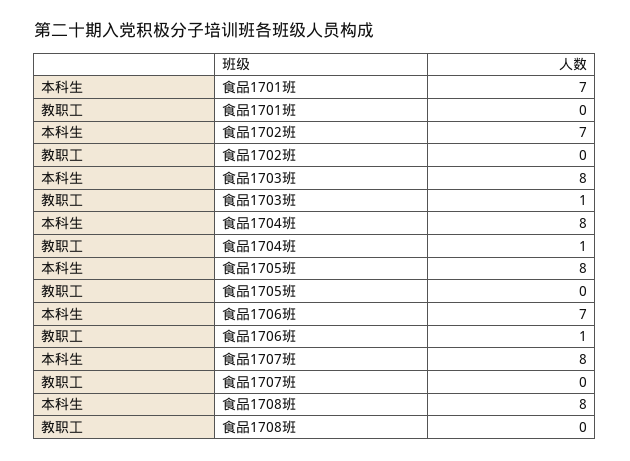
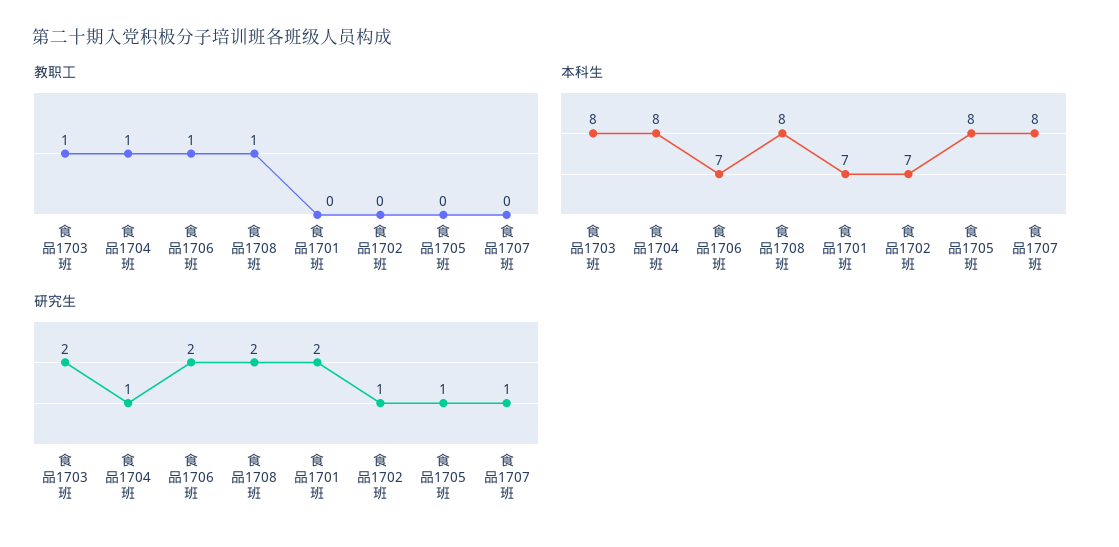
教职工, 食品1708班: 0 -> 1
研究生, 食品1703班: none -> 2
研究生, 食品1704班: none -> 1
研究生, 食品1706班: none -> 2
研究生, 食品1708班: none -> 2
研究生, 食品1701班: none -> 2
研究生, 食品1702班: none -> 1
研究生, 食品1705班: none -> 1
研究生, 食品1707班: none -> 1

